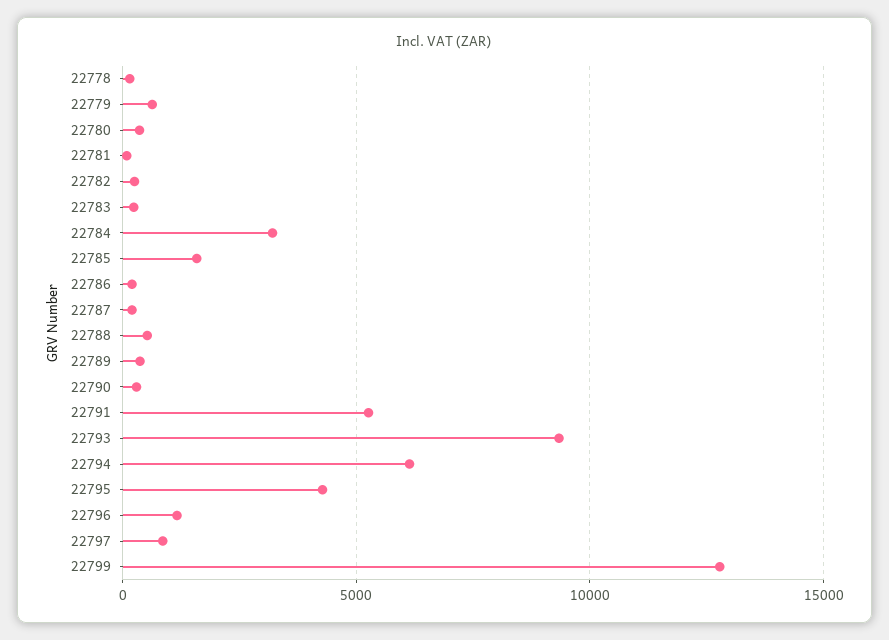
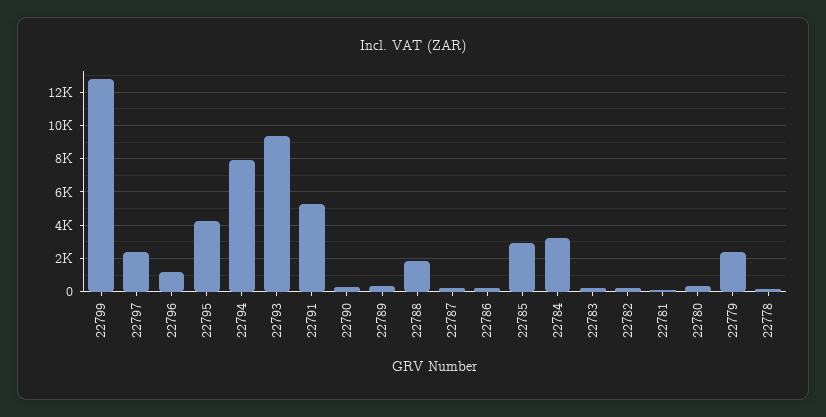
22779: 500 -> 2500
22785: 1500 -> 3000
22788: 500 -> 2000
22794: 6000 -> 8000
22797: 1000 -> 2500

